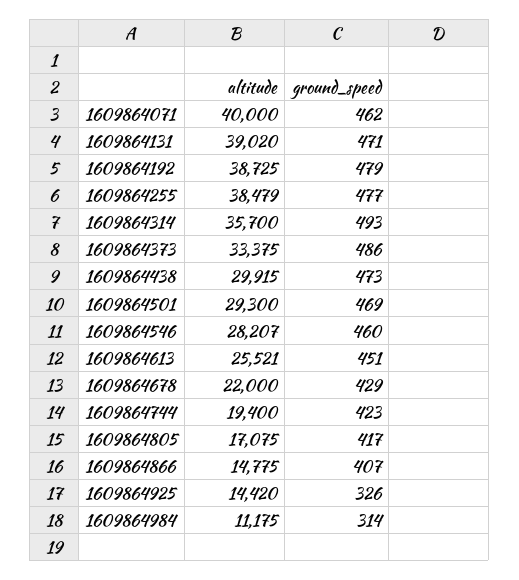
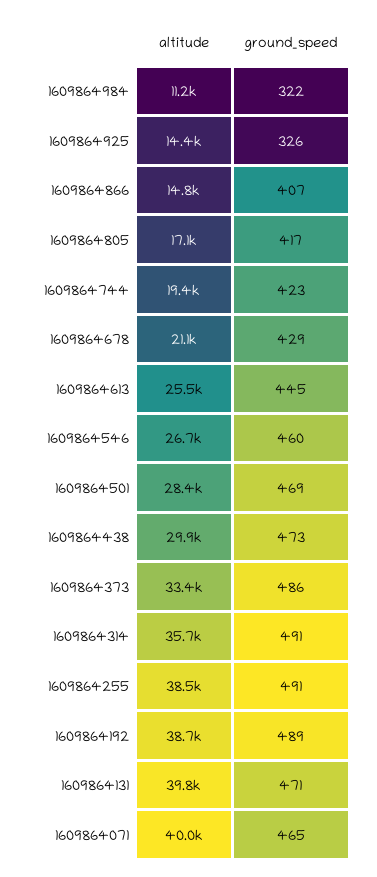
ground_speed, 1609864071: 462 -> 465
altitude, 1609864131: 39020 -> 39800
ground_speed, 1609864192: 479 -> 489
ground_speed, 1609864255: 477 -> 491
ground_speed, 1609864314: 493 -> 491
altitude, 1609864501: 29300 -> 28400
altitude, 1609864546: 28207 -> 26700
ground_speed, 1609864613: 451 -> 445
altitude, 1609864678: 22000 -> 21100
ground_speed, 1609864984: 314 -> 322

